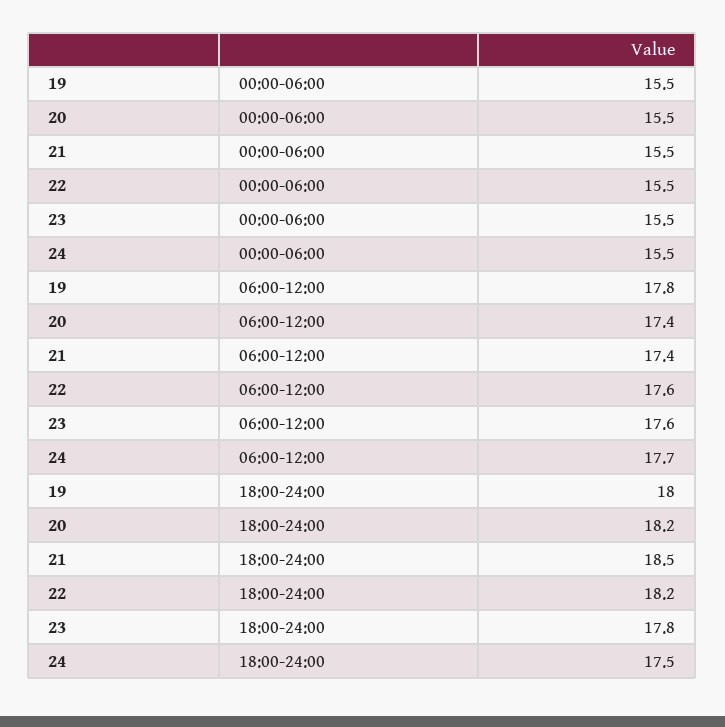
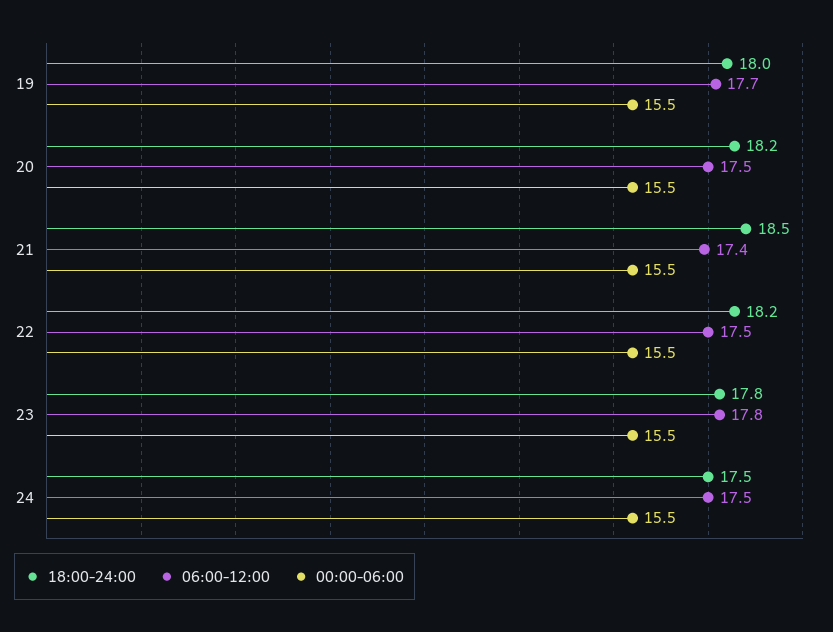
06:00-12:00, 19: 17.8 -> 17.7
06:00-12:00, 20: 17.4 -> 17.5
06:00-12:00, 22: 17.6 -> 17.5
06:00-12:00, 23: 17.6 -> 17.8
06:00-12:00, 24: 17.7 -> 17.5

